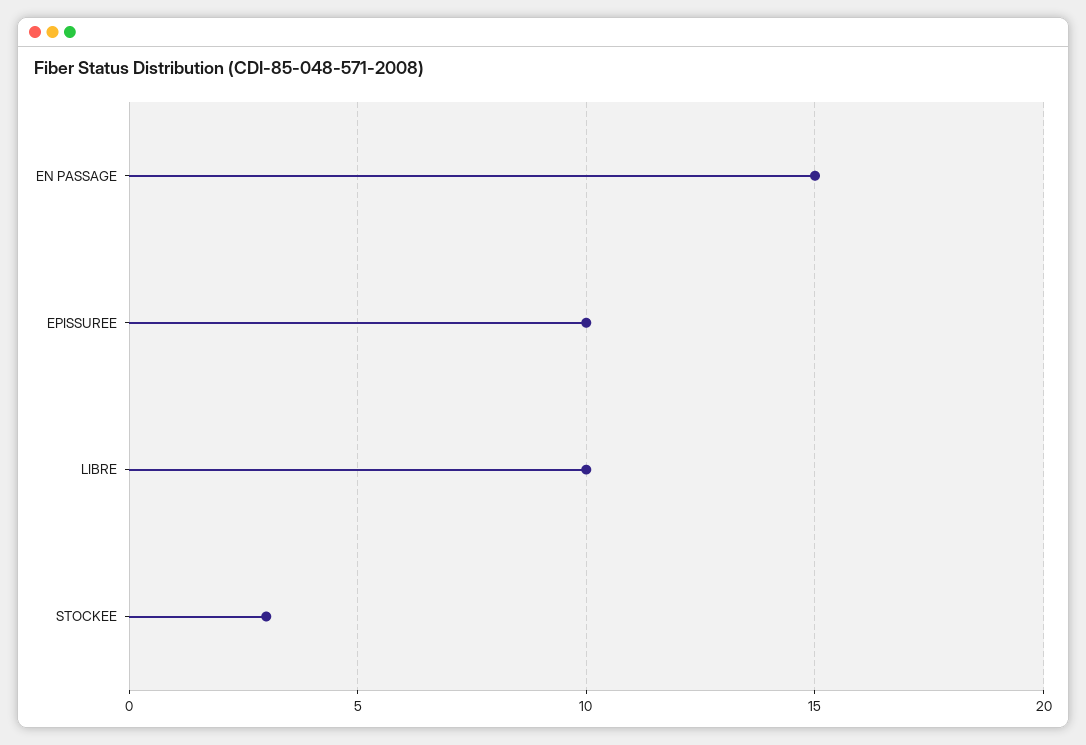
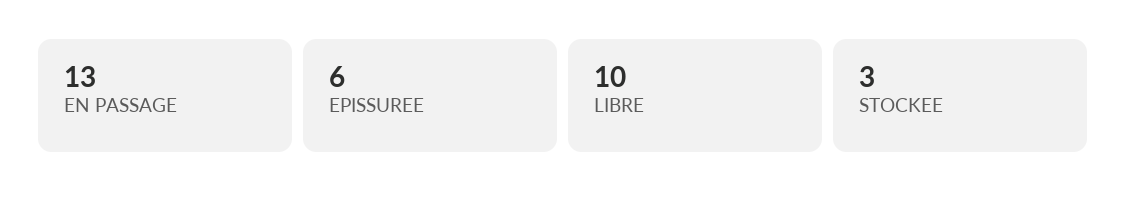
EN PASSAGE: 15 -> 13
EPISSUREE: 10 -> 6

